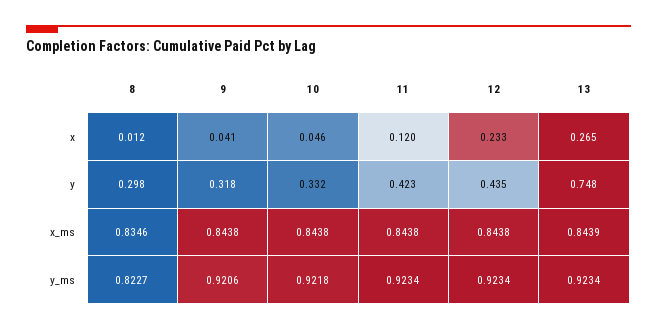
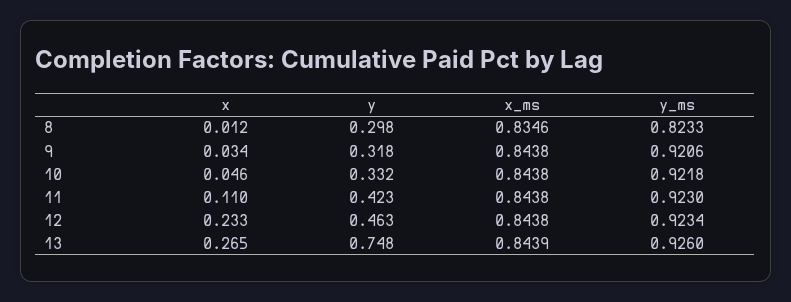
9, x: 0.041 -> 0.034
11, x: 0.12 -> 0.11
12, y: 0.435 -> 0.463
8, y_ms: 0.8227 -> 0.8233
11, y_ms: 0.9234 -> 0.923
13, y_ms: 0.9234 -> 0.926

